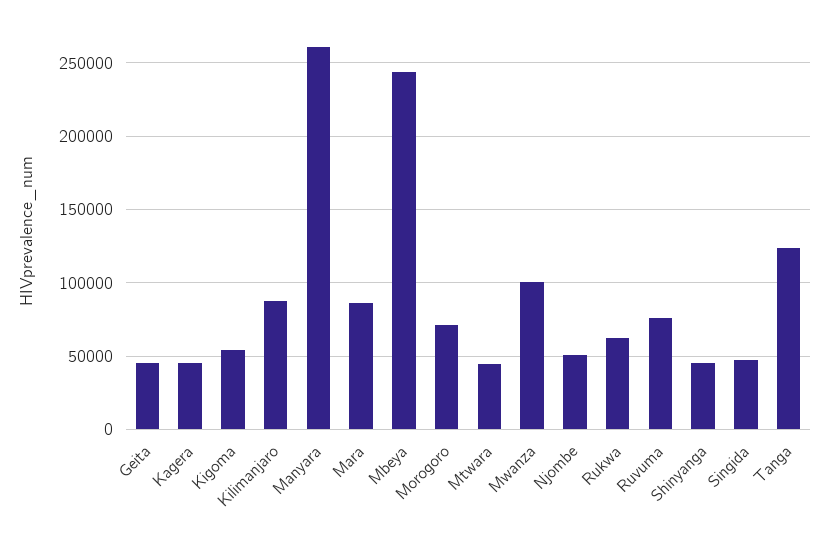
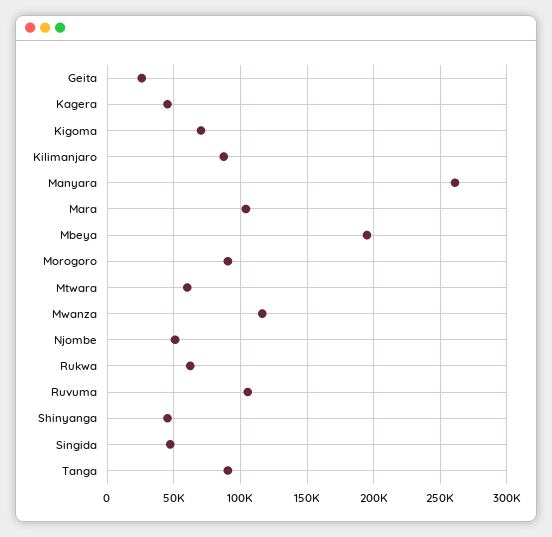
Geita: 45000 -> 25000
Kigoma: 55000 -> 70000
Mara: 85000 -> 105000
Mbeya: 245000 -> 195000
Morogoro: 70000 -> 90000
Mtwara: 45000 -> 60000
Mwanza: 100000 -> 115000
Ruvuma: 75000 -> 105000
Tanga: 125000 -> 90000

